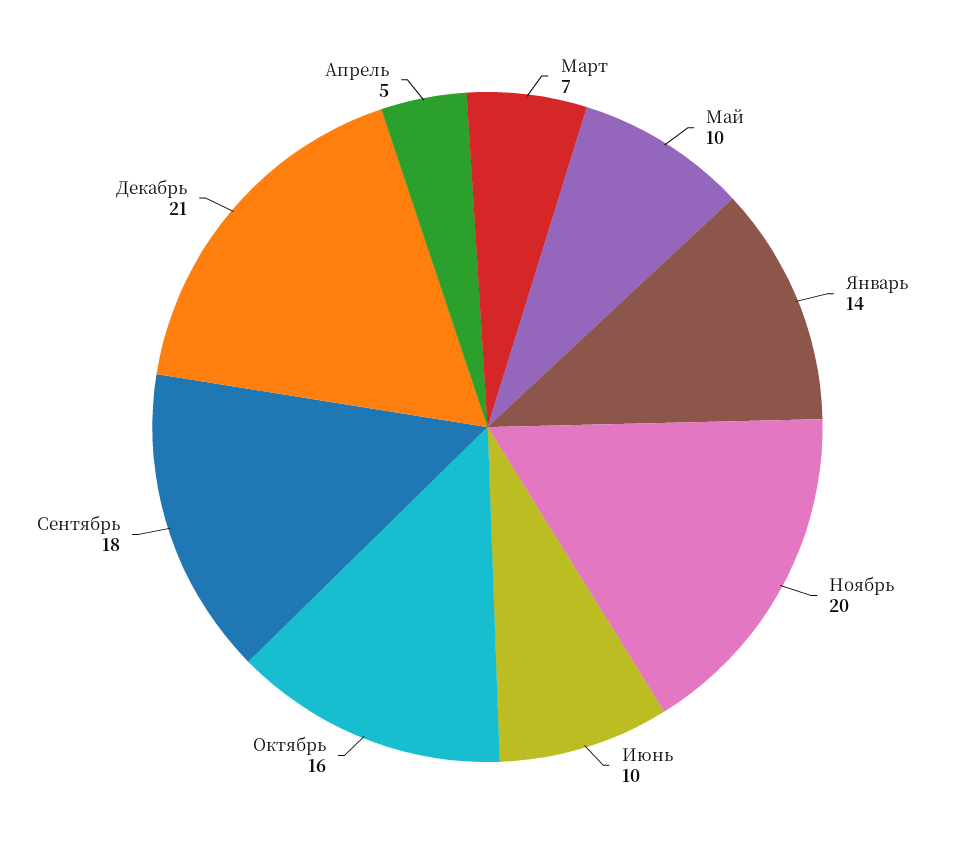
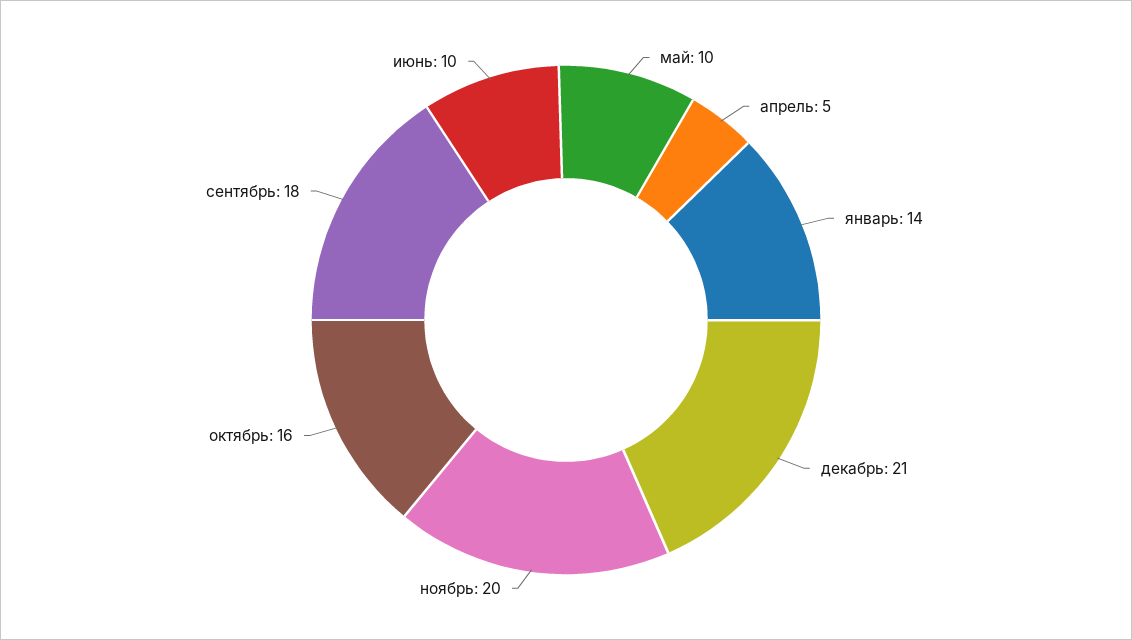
Март: 7 -> none

